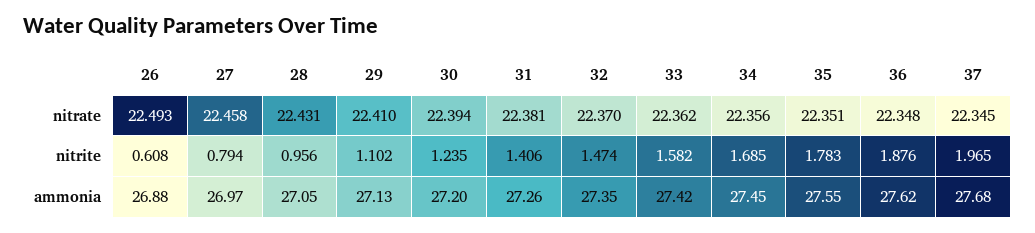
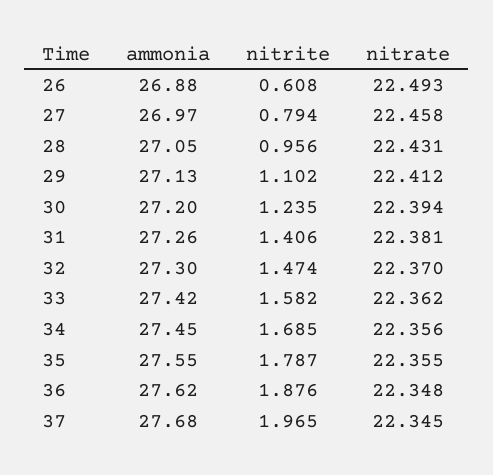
29, nitrate: 22.41 -> 22.412
35, nitrate: 22.351 -> 22.355
35, nitrite: 1.783 -> 1.787
32, ammonia: 27.35 -> 27.3

